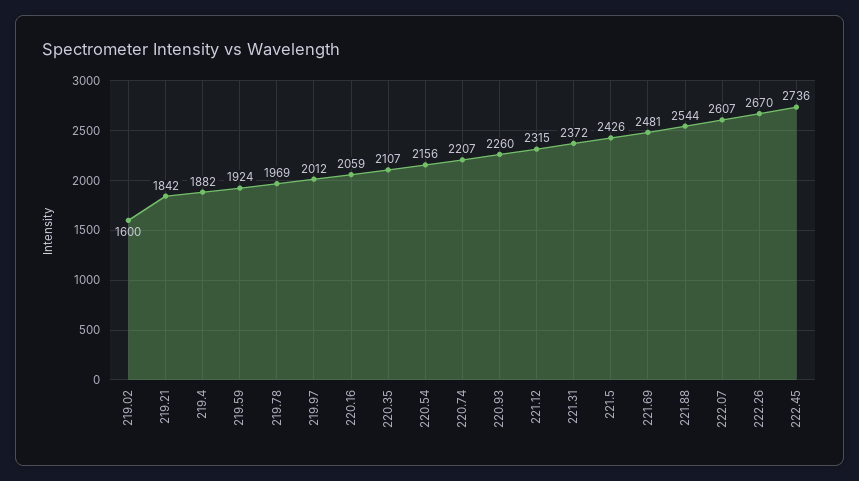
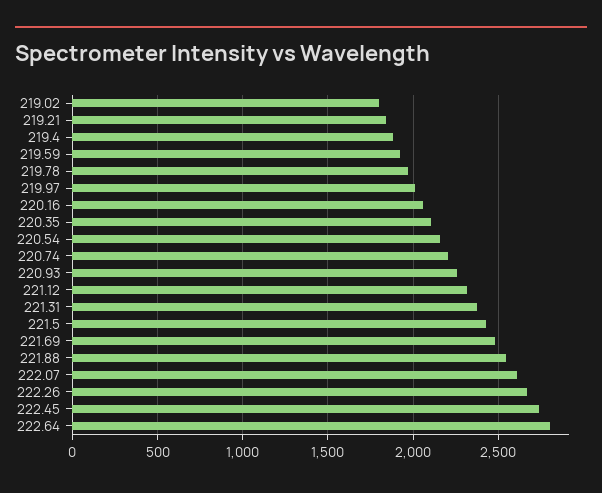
219.02: 1600 -> 1800
222.64: none -> 2800

